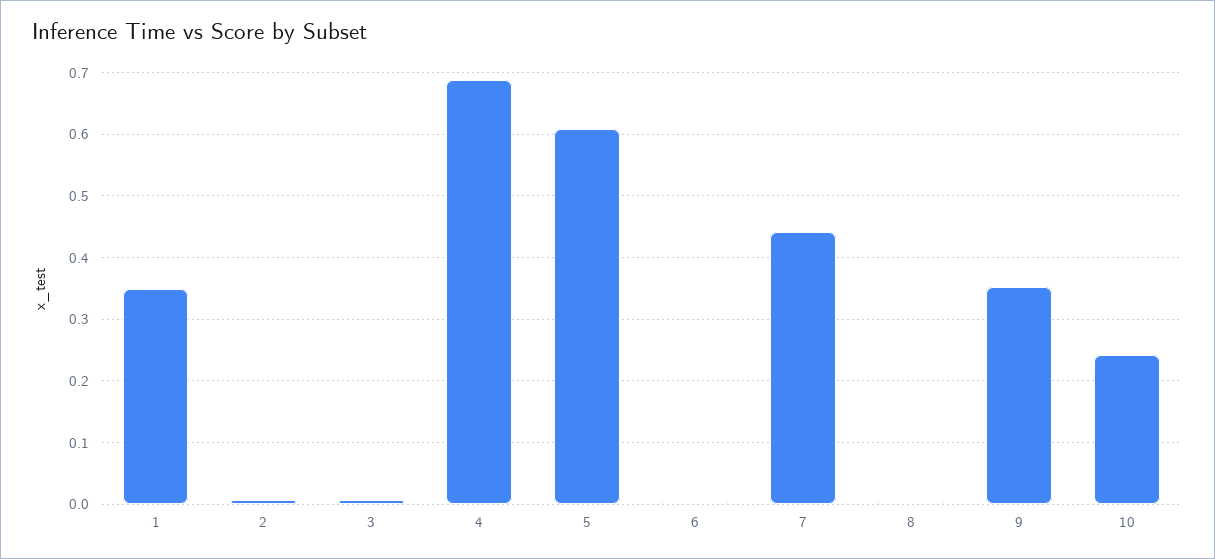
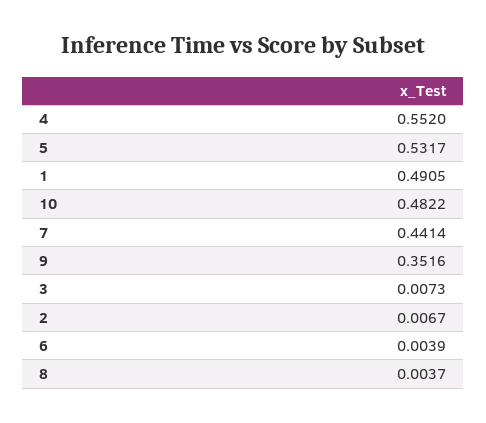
1: 0.35 -> 0.4905
4: 0.69 -> 0.552
5: 0.61 -> 0.5317
10: 0.24 -> 0.4822

